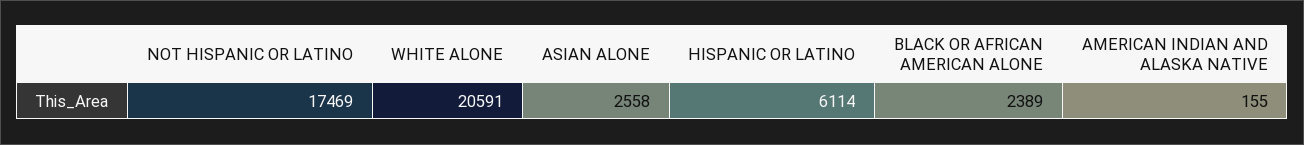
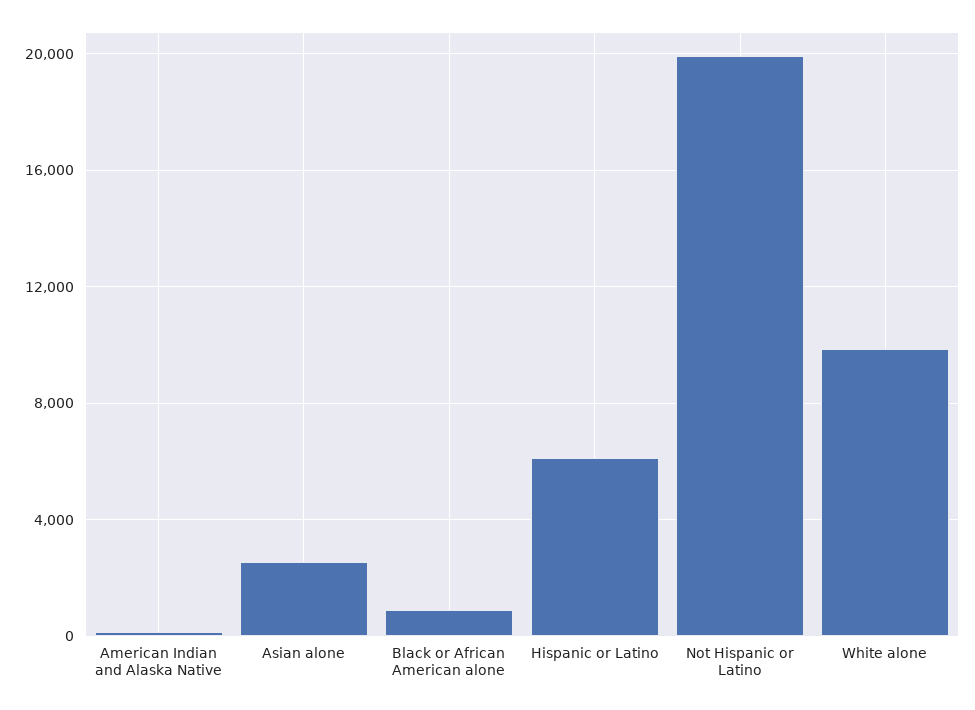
NOT HISPANIC OR LATINO: 17469 -> 20000
WHITE ALONE: 20591 -> 10000
BLACK OR AFRICAN AMERICAN ALONE: 2389 -> 1000

